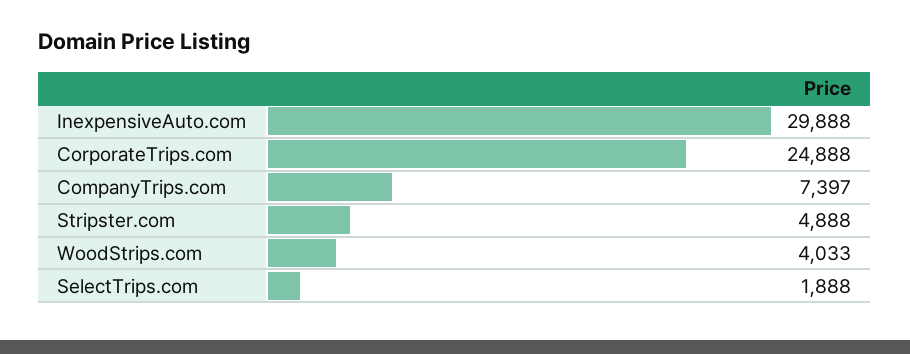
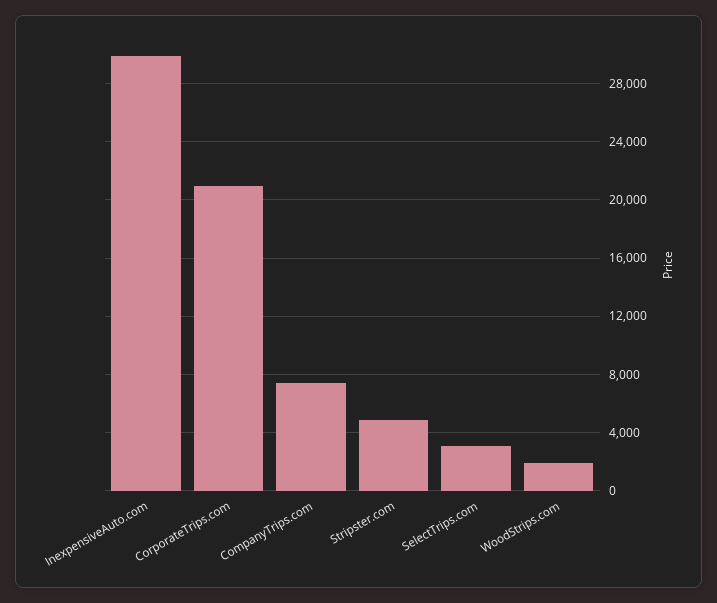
CorporateTrips.com: 24888 -> 21000
WoodStrips.com: 4033 -> 2000
SelectTrips.com: 1888 -> 3000

